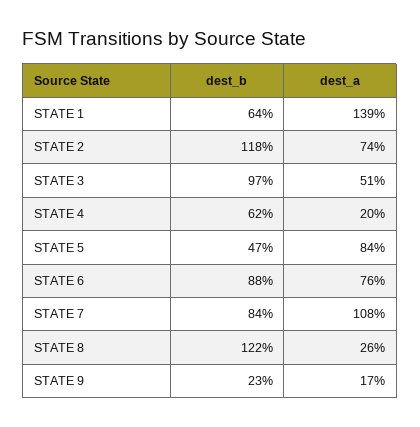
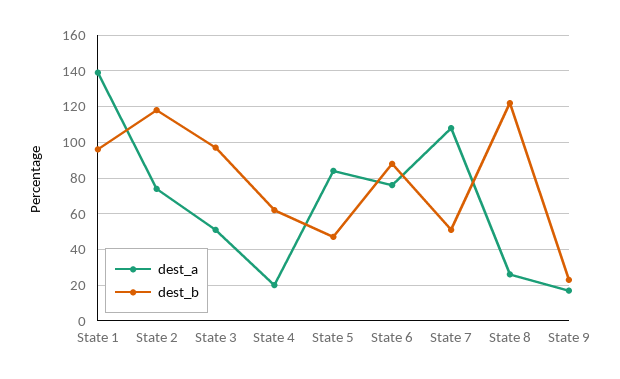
dest_b, STATE 1: 64 -> 95
dest_b, STATE 7: 84 -> 50

